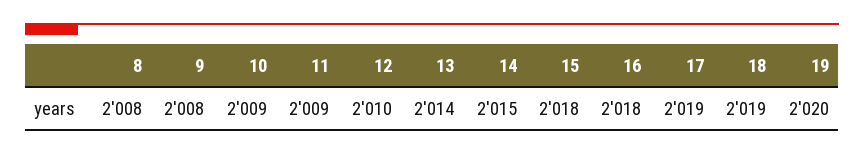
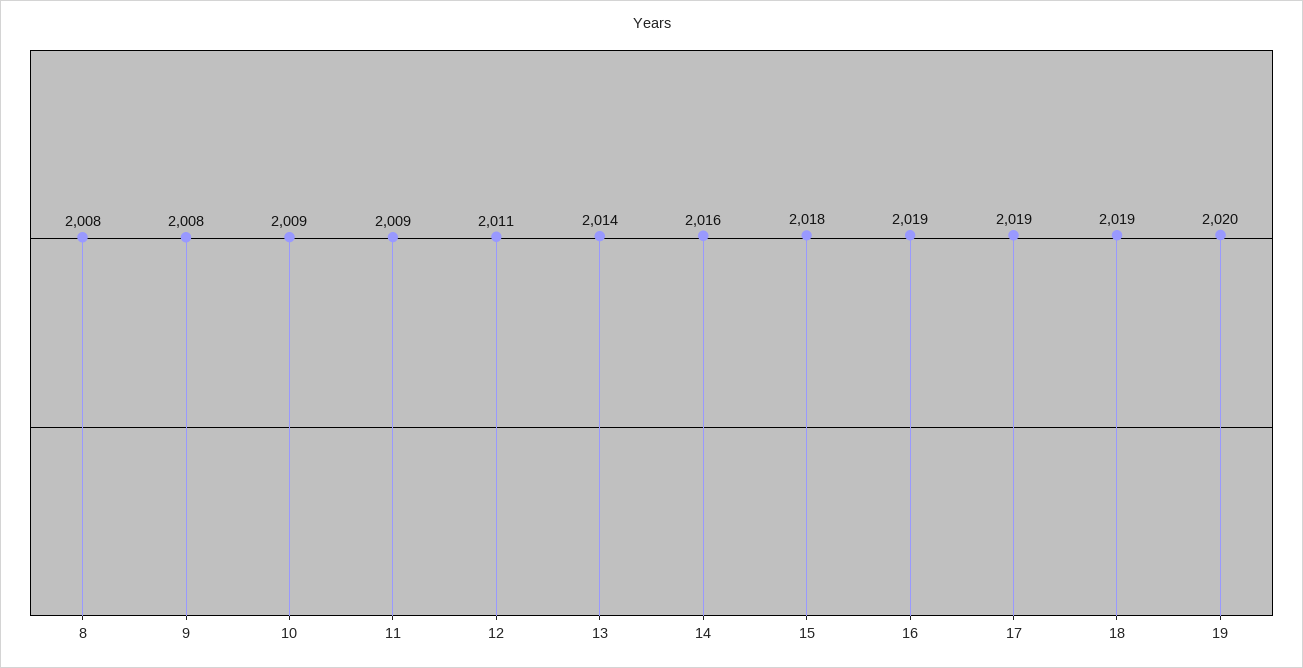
12: 2010 -> 2011
14: 2015 -> 2016
16: 2018 -> 2019

